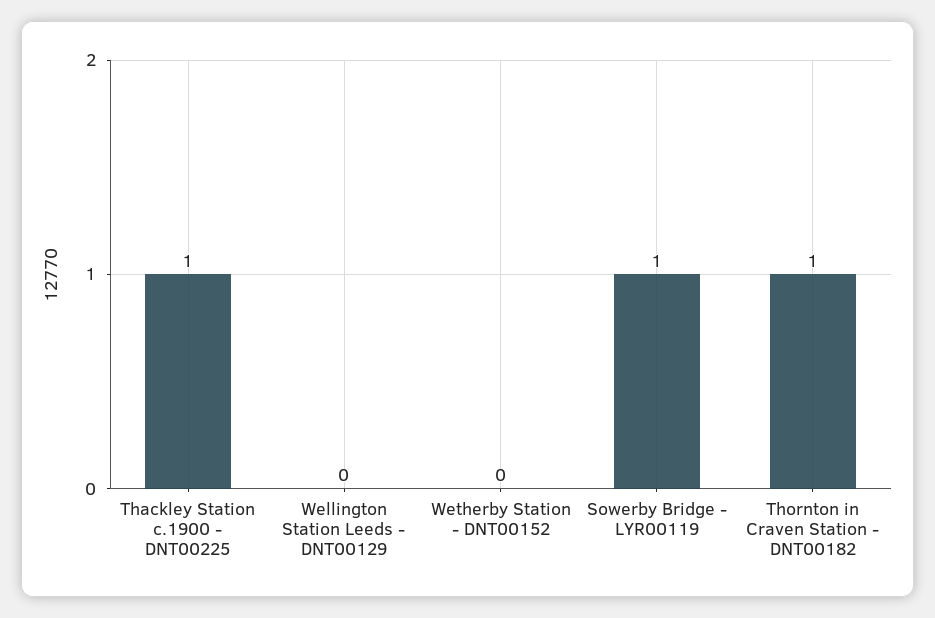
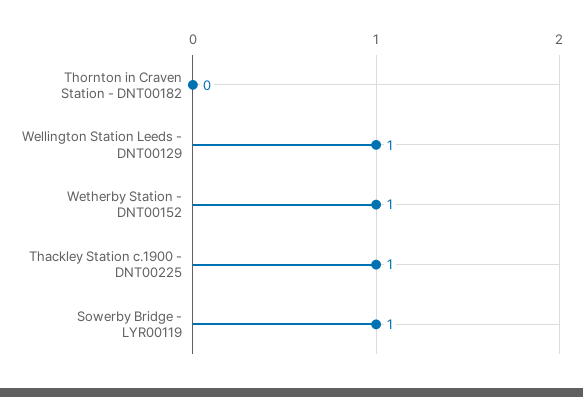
Wellington Station Leeds - DNT00129: 0 -> 1
Wetherby Station - DNT00152: 0 -> 1
Thornton in Craven Station - DNT00182: 1 -> 0

